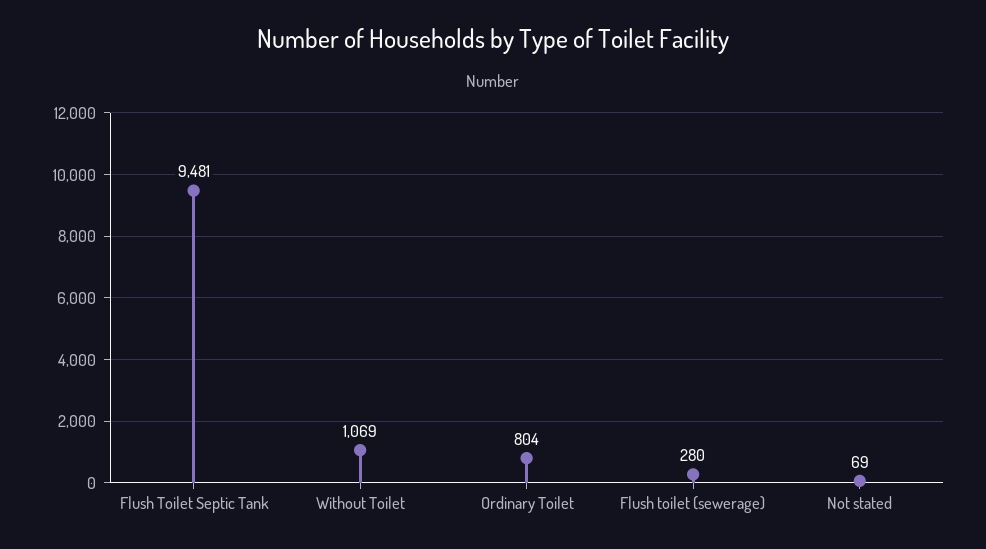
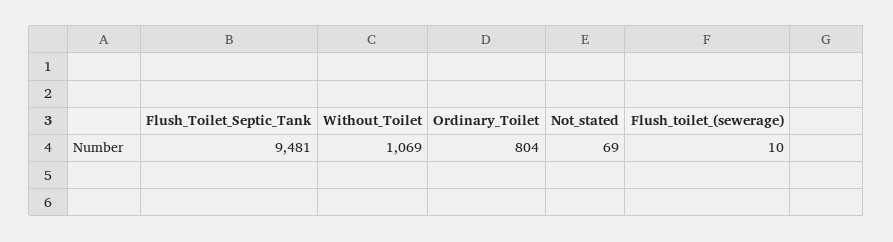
Flush toilet (sewerage): 280 -> 10

